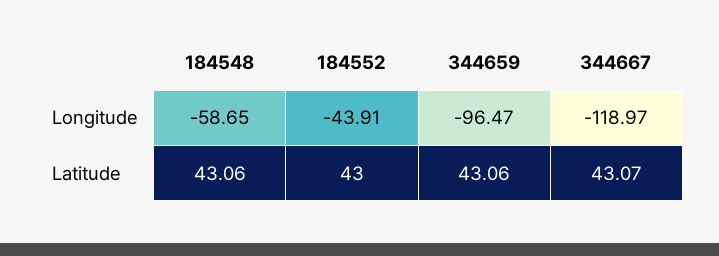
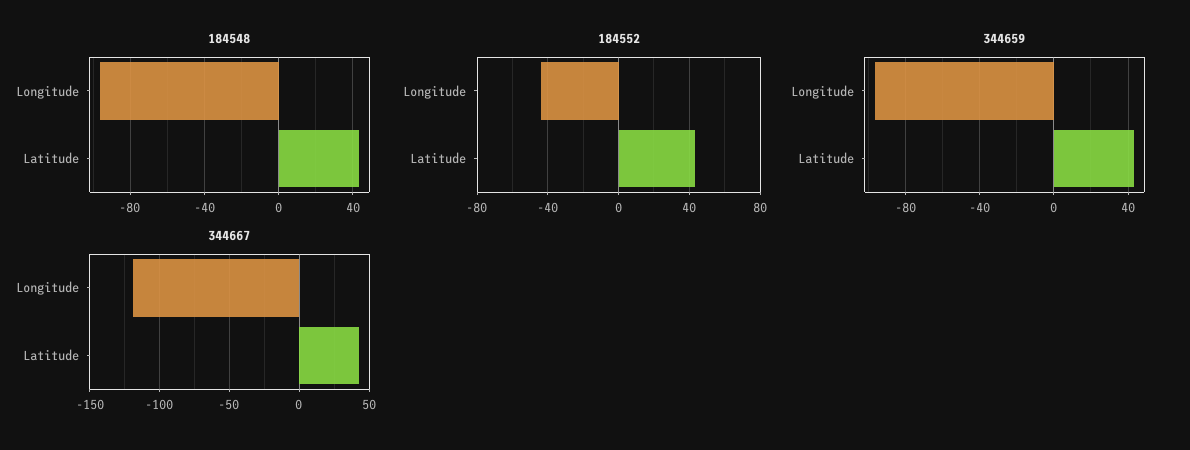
184548, Longitude: -58.65 -> -95

